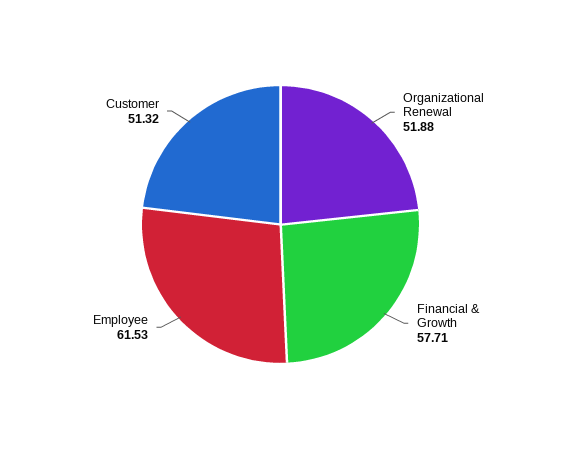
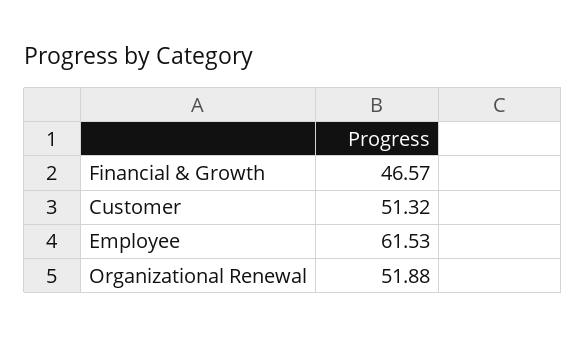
Financial & Growth: 57.71 -> 46.57

